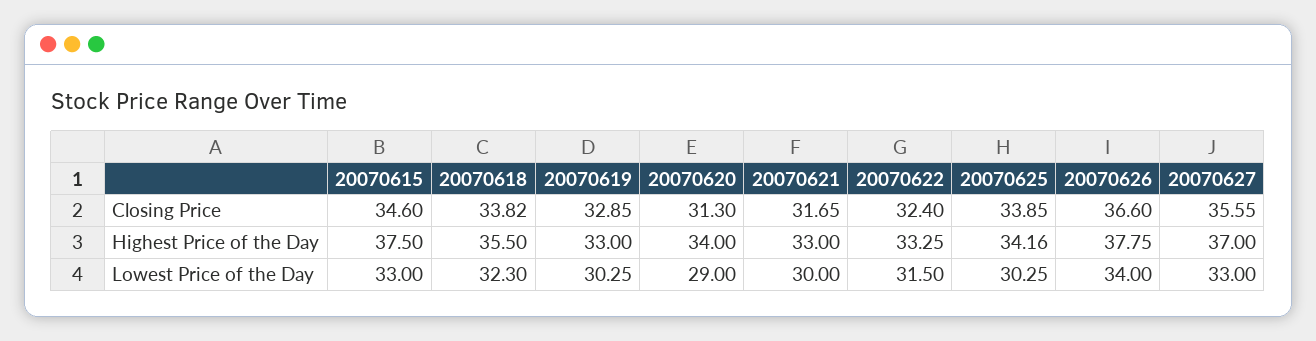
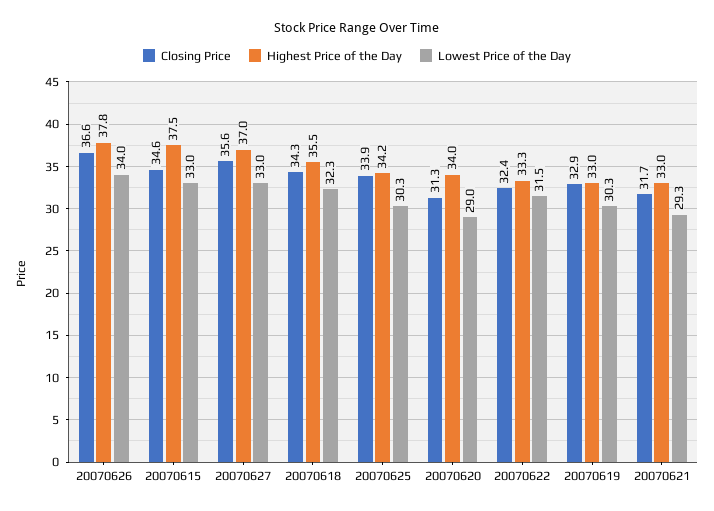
Closing Price, 20070618: 33.82 -> 34.3
Lowest Price of the Day, 20070621: 30 -> 29.3

